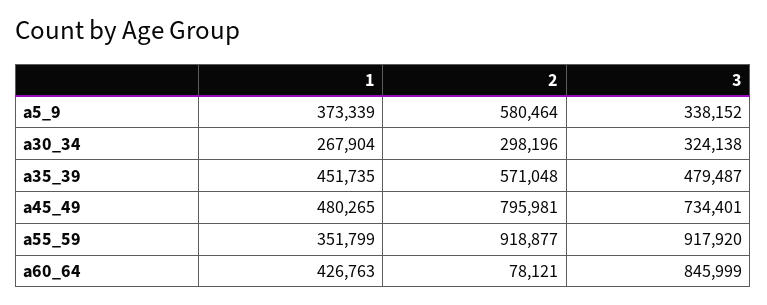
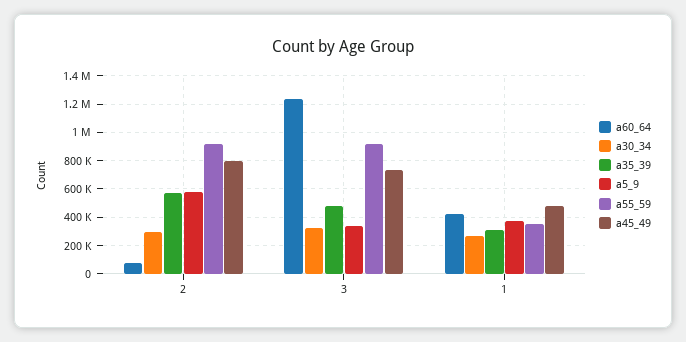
a35_39, 1: 451735 -> 300000
a60_64, 3: 845999 -> 1250000

